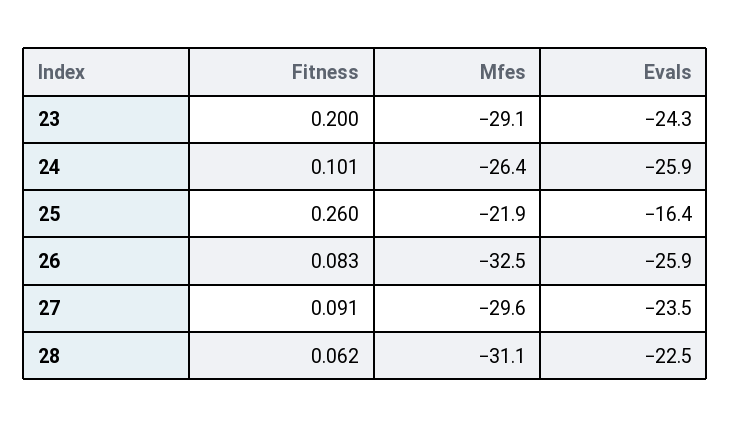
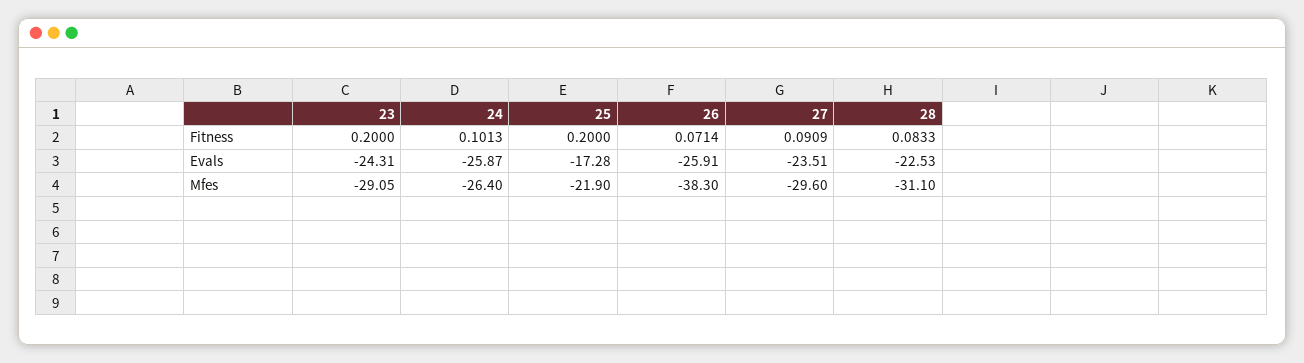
Fitness, 25: 0.26 -> 0.2
Evals, 25: -16.4 -> -17.28
Fitness, 26: 0.083 -> 0.0714
Mfes, 26: -32.5 -> -38.3
Fitness, 28: 0.062 -> 0.0833

